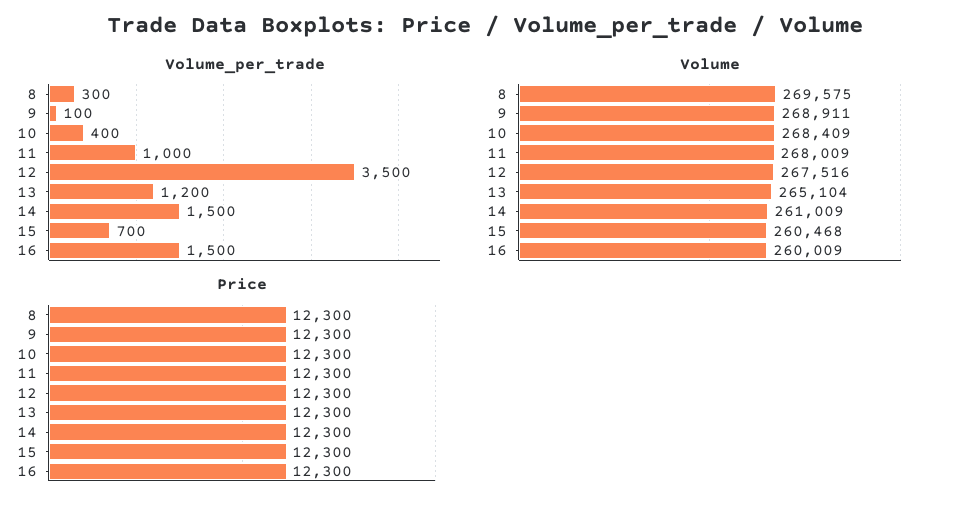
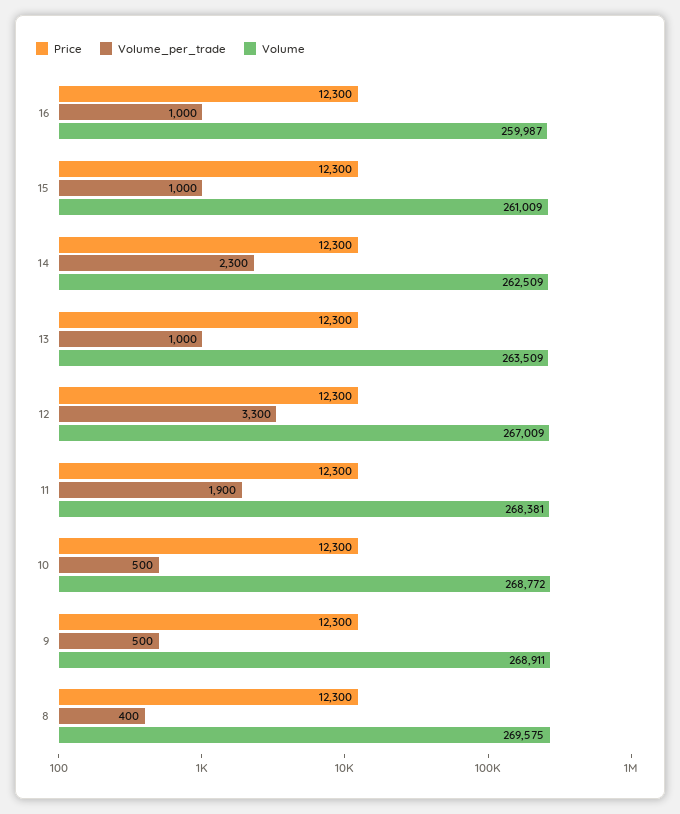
Volume_per_trade, 8: 300 -> 400
Volume_per_trade, 9: 100 -> 500
Volume_per_trade, 10: 400 -> 500
Volume_per_trade, 11: 1000 -> 1900
Volume_per_trade, 12: 3500 -> 3300
Volume_per_trade, 13: 1200 -> 1000
Volume_per_trade, 14: 1500 -> 2300
Volume_per_trade, 15: 700 -> 1000
Volume_per_trade, 16: 1500 -> 1000
Volume, 10: 268409 -> 268772
Volume, 11: 268009 -> 268381
Volume, 12: 267516 -> 267009
Volume, 13: 265104 -> 263509
Volume, 14: 261009 -> 262509
Volume, 15: 260468 -> 261009
Volume, 16: 260009 -> 259987

